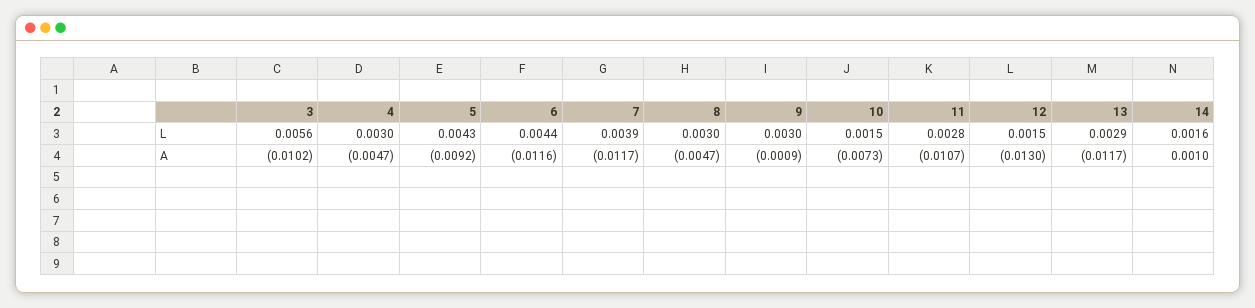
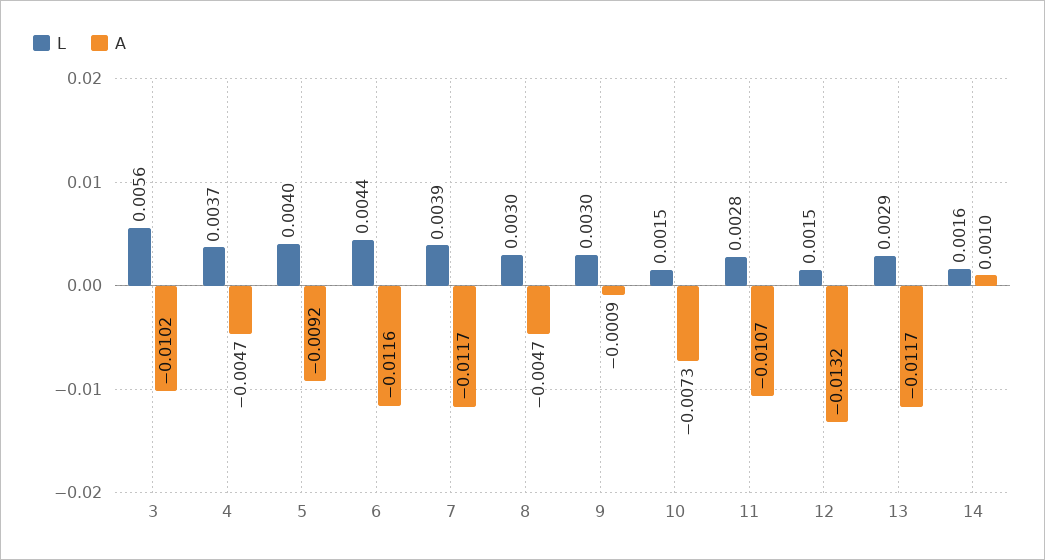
L, 4: 0.003 -> 0.0037
L, 5: 0.0043 -> 0.004
A, 12: -0.013 -> -0.0132

